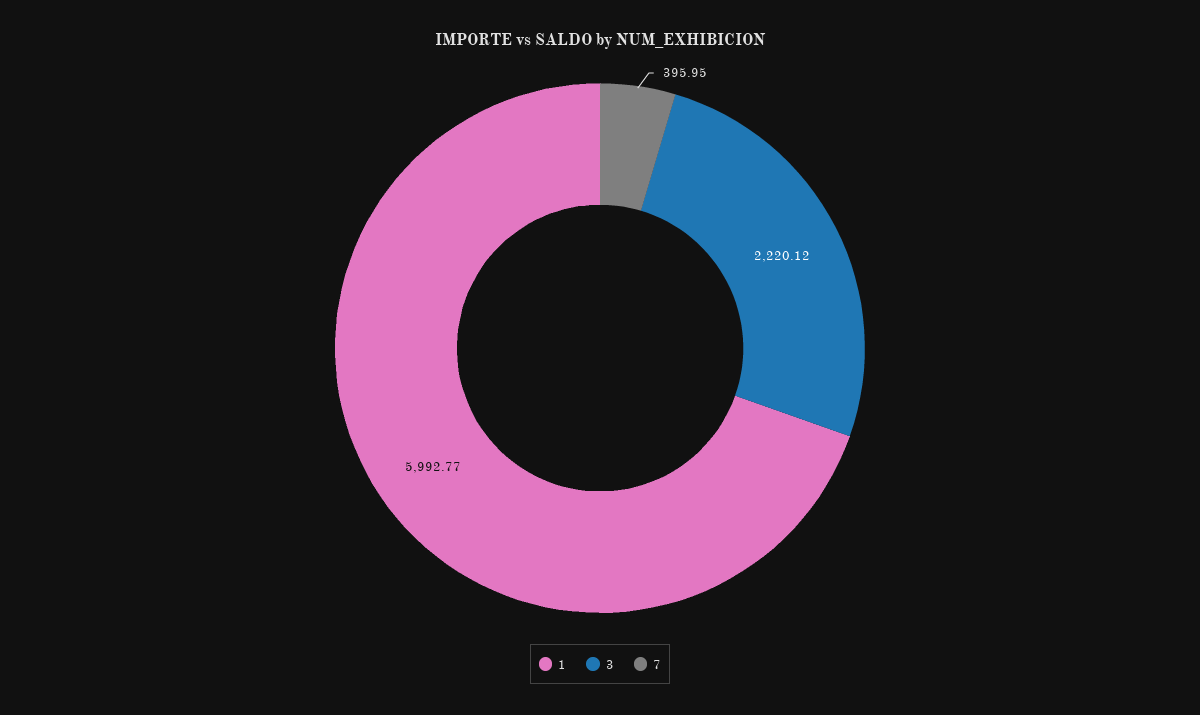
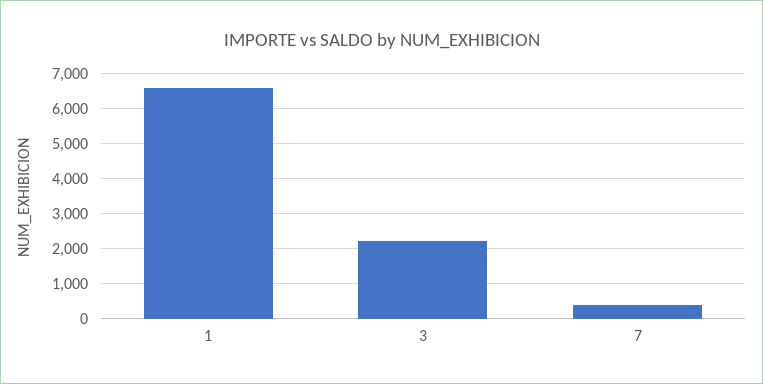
1: 5992.77 -> 6600

